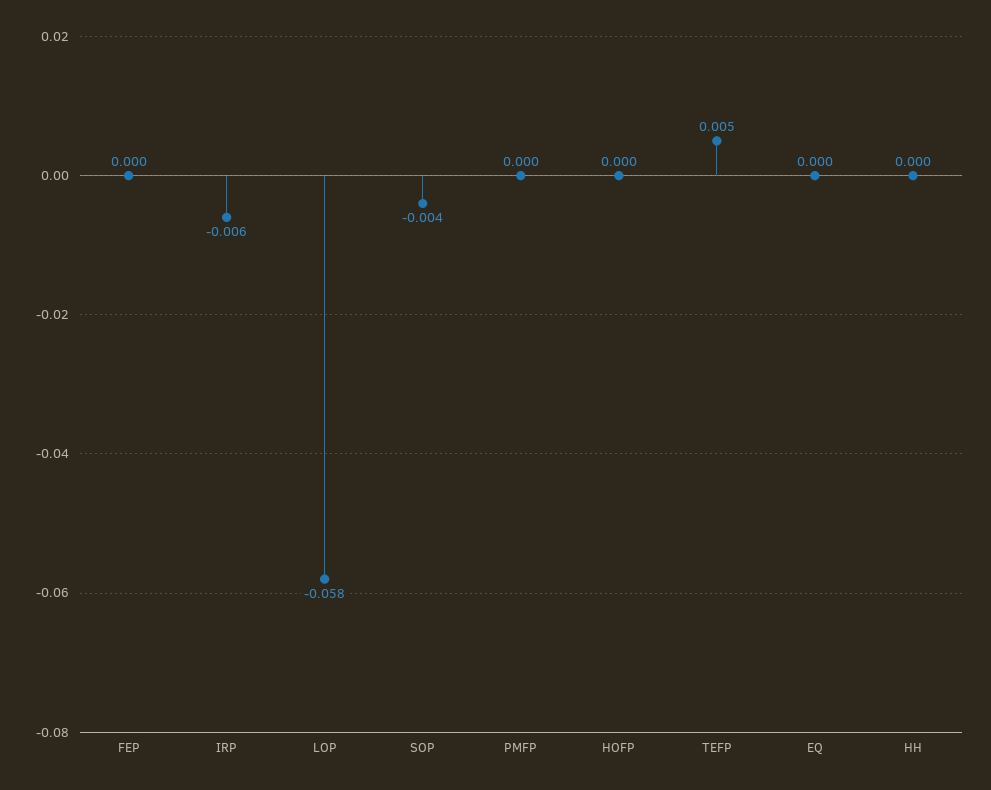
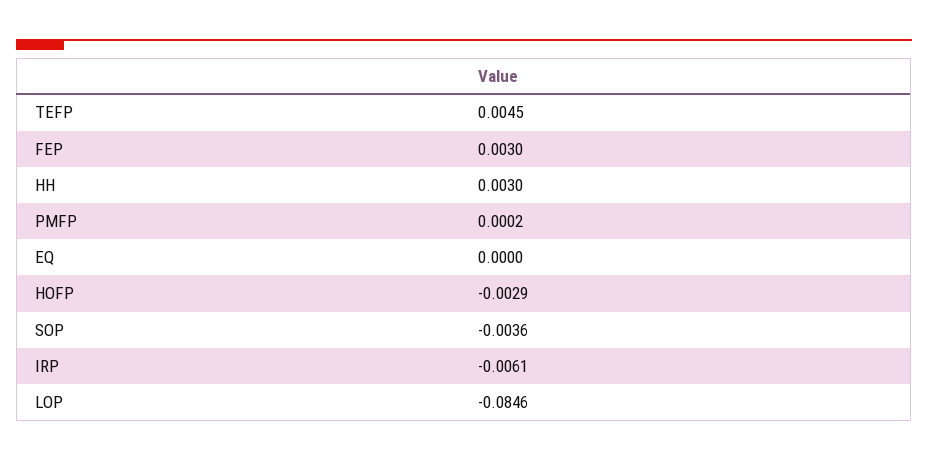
FEP: 0 -> 0.003
LOP: -0.058 -> -0.0846
HOFP: 0 -> -0.0029
HH: 0 -> 0.003

